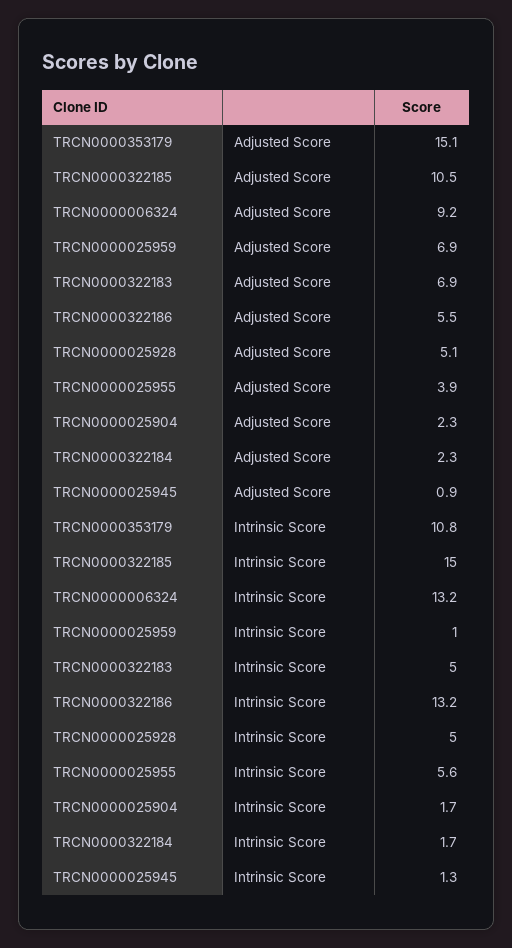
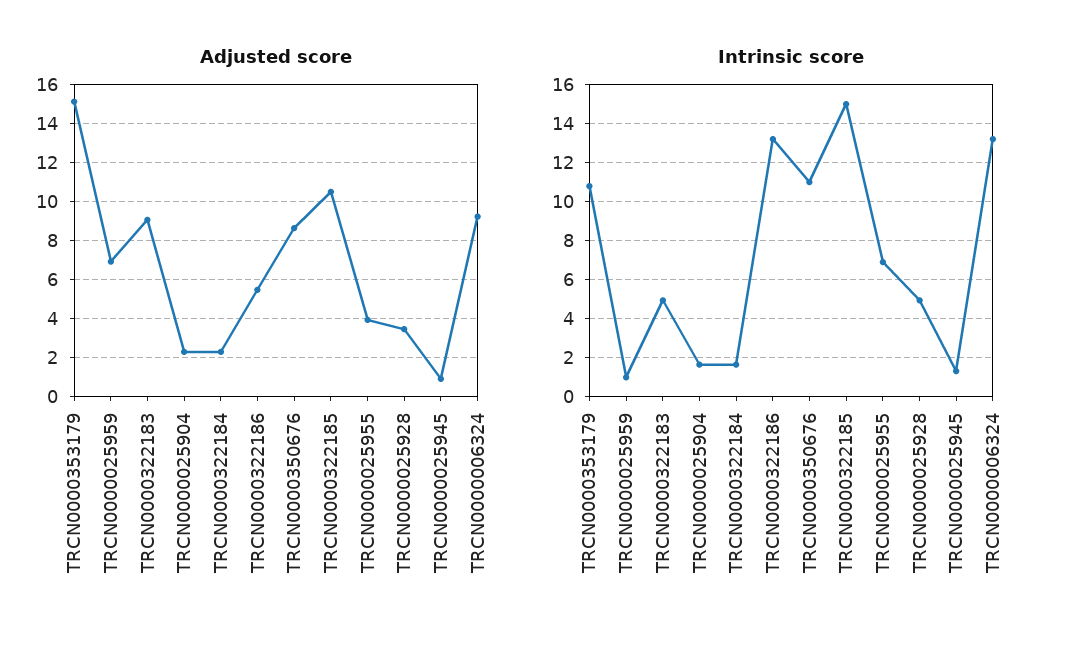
Adjusted Score, TRCN0000322183: 6.9 -> 9
Adjusted Score, TRCN0000025928: 5.1 -> 3.5
Intrinsic Score, TRCN0000025955: 5.6 -> 7
Adjusted Score, TRCN0000350676: none -> 8.5
Intrinsic Score, TRCN0000350676: none -> 11

